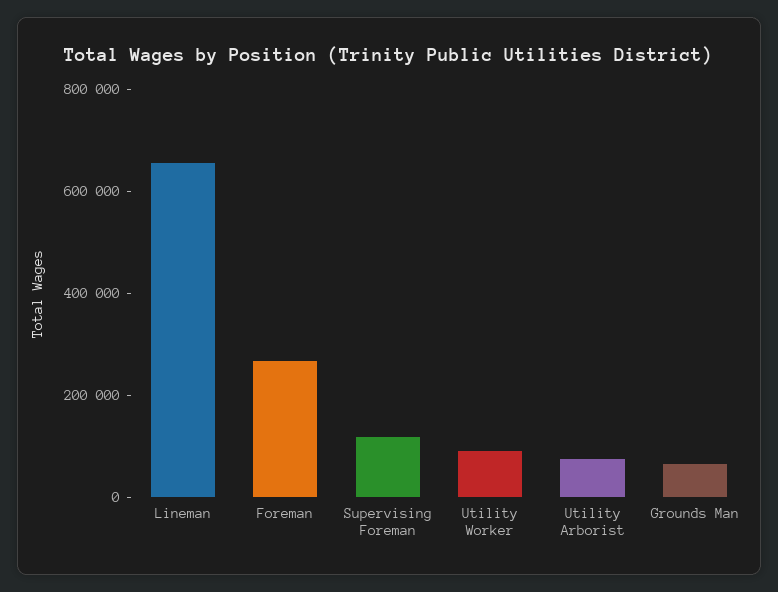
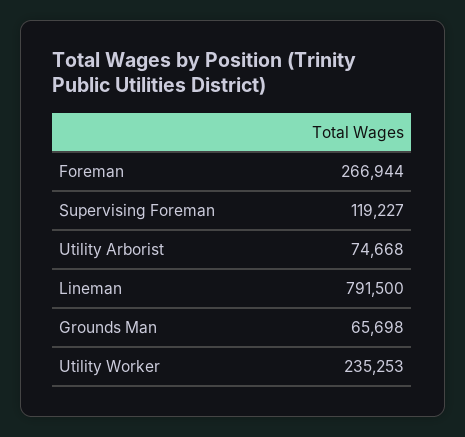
Lineman: 650000 -> 791500
Utility Worker: 100000 -> 235253

